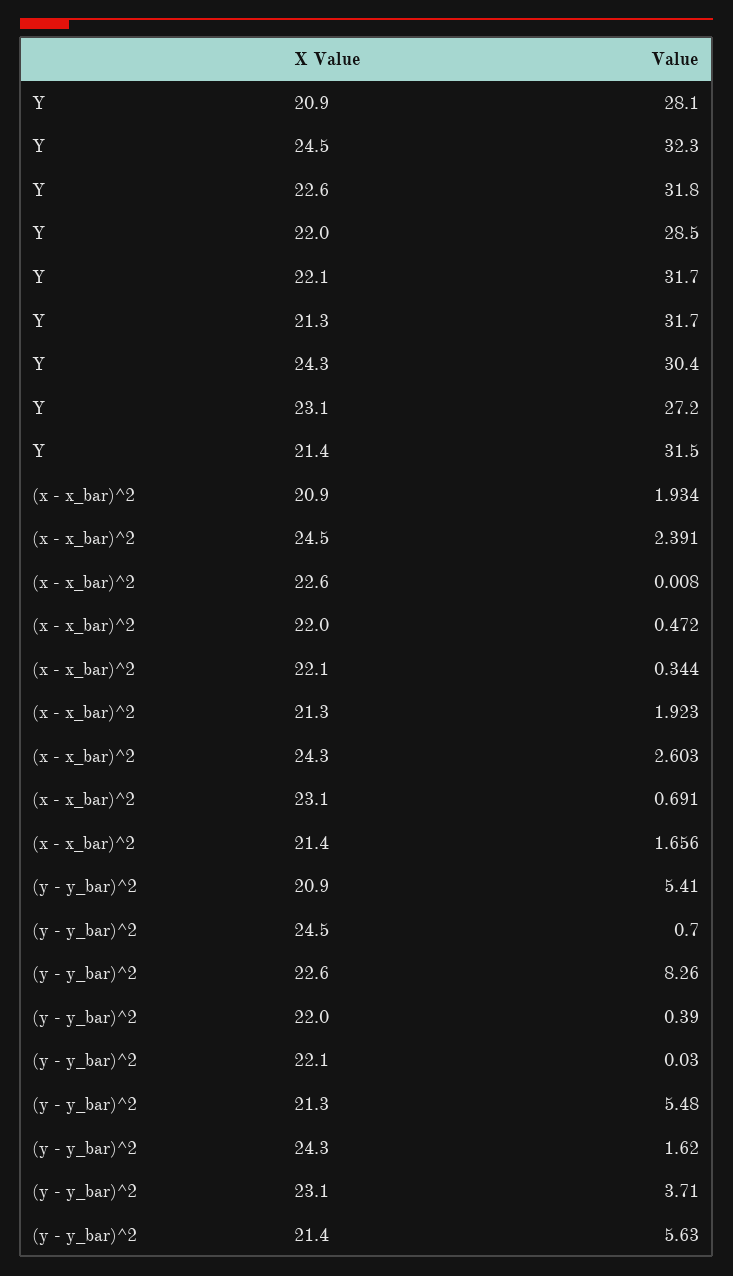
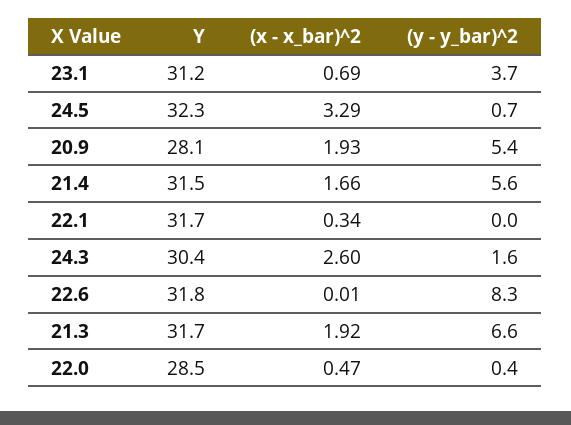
Y, 23.1: 27.2 -> 31.2
(x - x_bar)^2, 24.5: 2.391 -> 3.29
(y - y_bar)^2, 21.3: 5.48 -> 6.6

